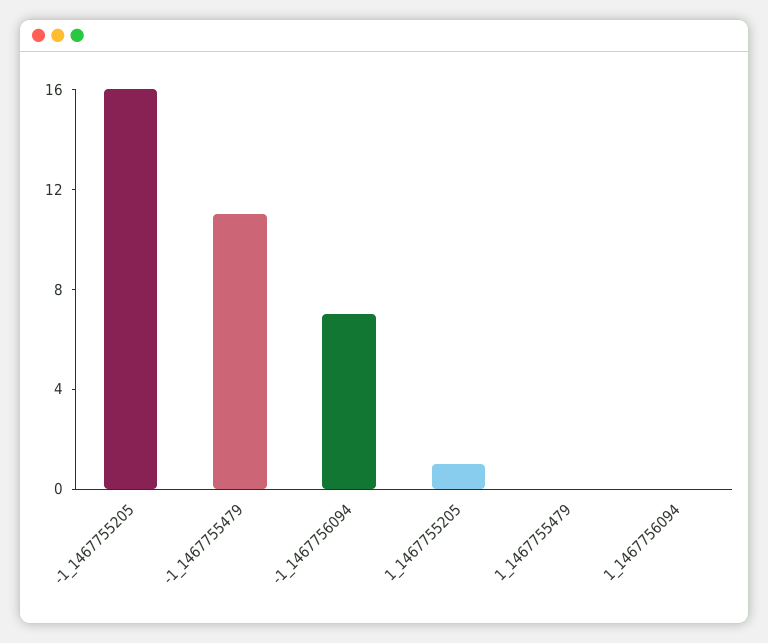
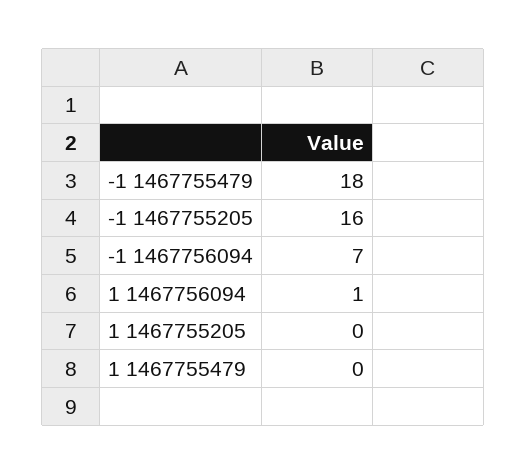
-1_1467755479: 11 -> 18
1_1467755205: 1 -> 0
1_1467756094: 0 -> 1

